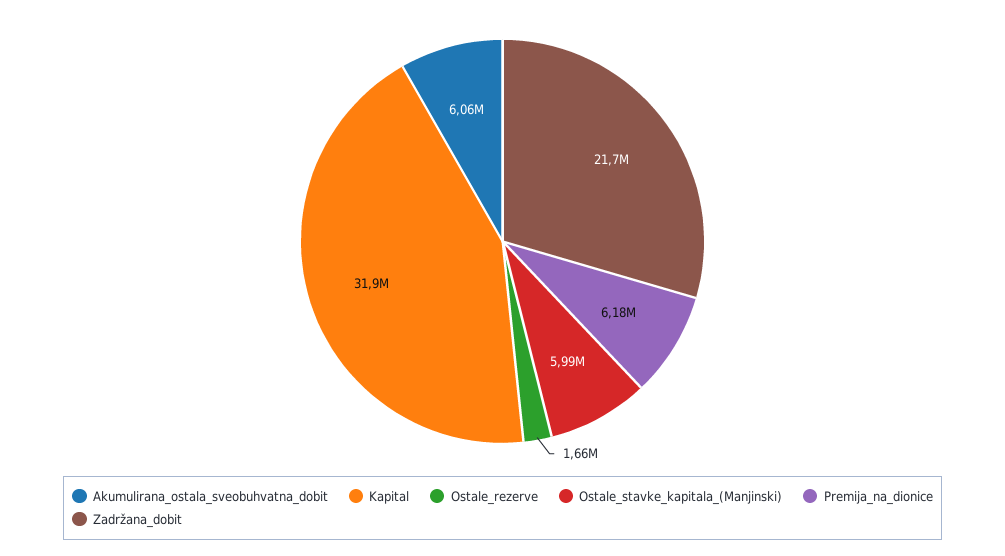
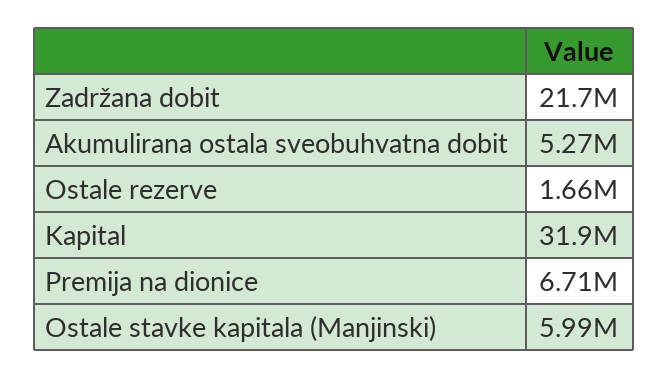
Akumulirana_ostala_sveobuhvatna_dobit: 6060000 -> 5270000
Premija_na_dionice: 6180000 -> 6710000

